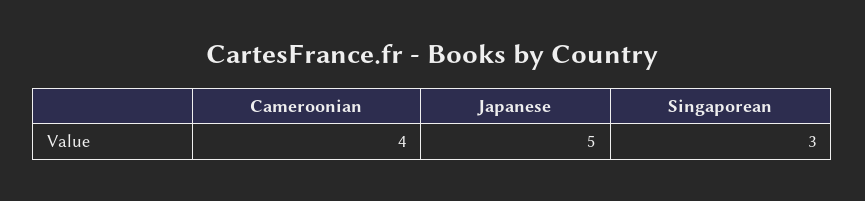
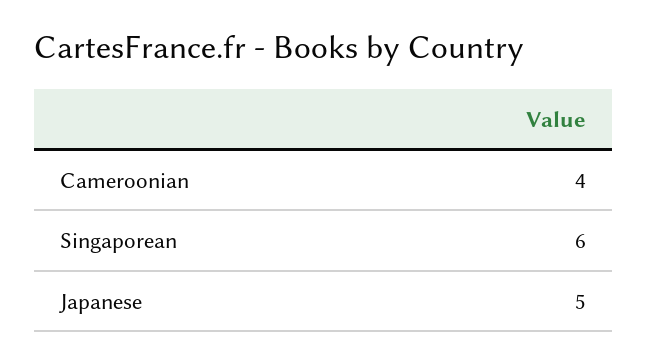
Singaporean: 3 -> 6

